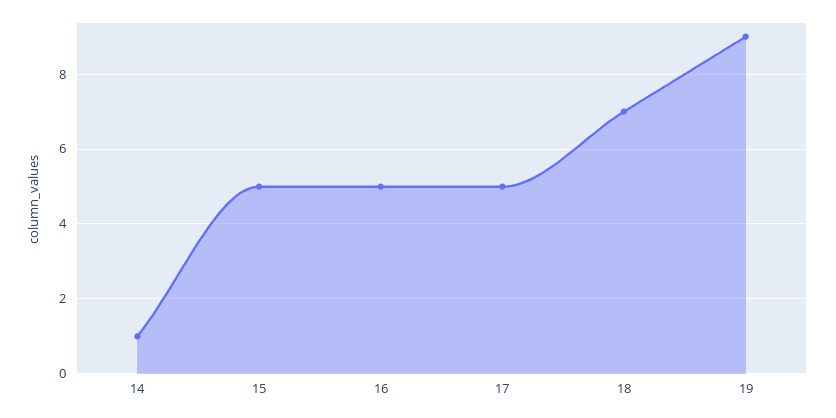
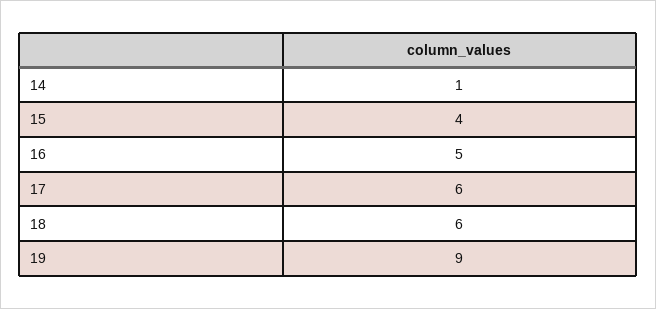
15: 5 -> 4
17: 5 -> 6
18: 7 -> 6

